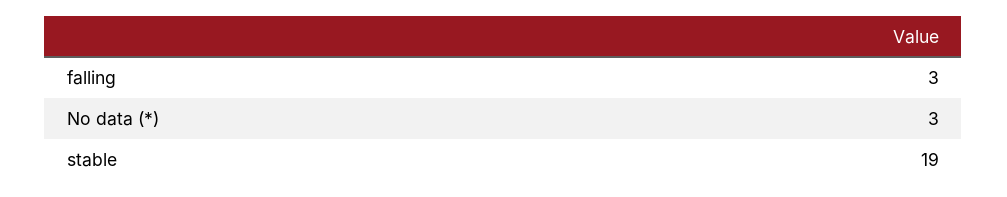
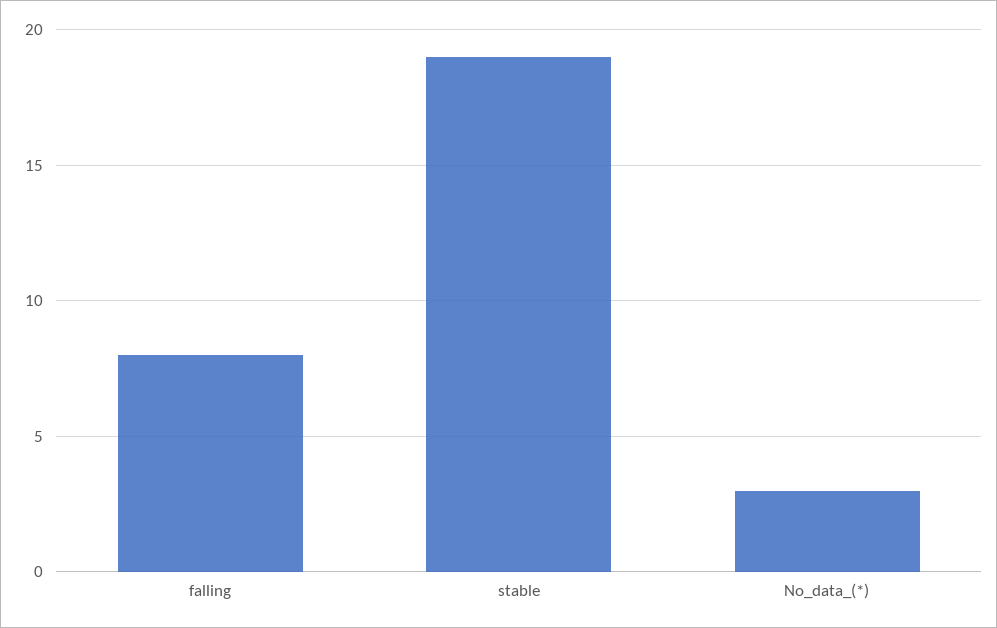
falling: 3 -> 8

